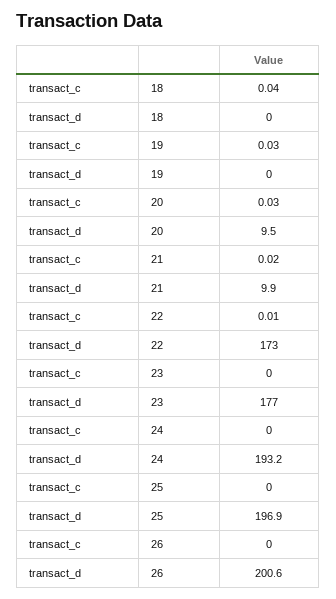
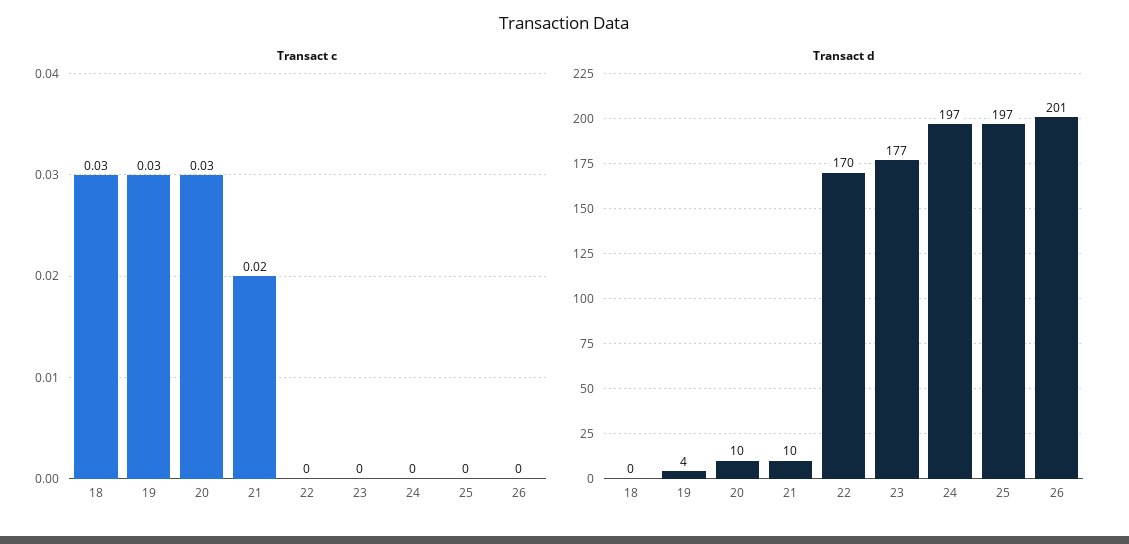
transact_c, 18: 0.04 -> 0.03
transact_d, 19: 0 -> 4
transact_c, 22: 0.01 -> 0
transact_d, 22: 173 -> 170
transact_d, 24: 193.2 -> 197

